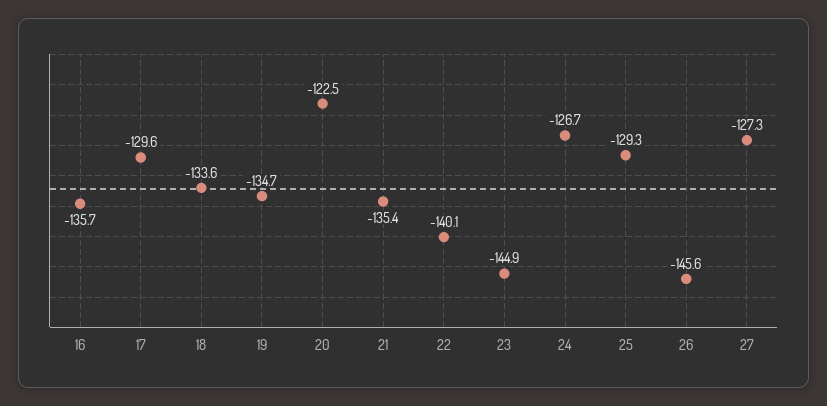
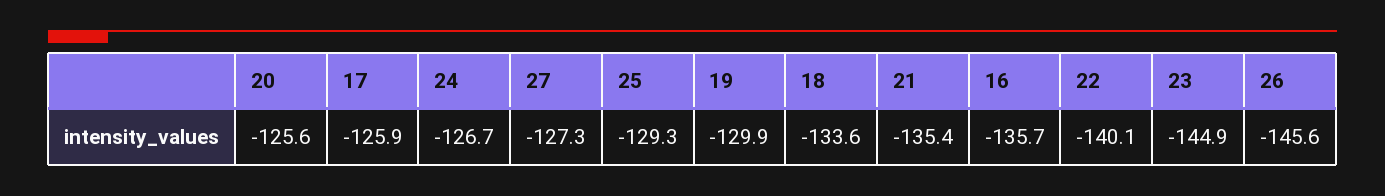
17: -129.6 -> -125.9
19: -134.7 -> -129.9
20: -122.5 -> -125.6

